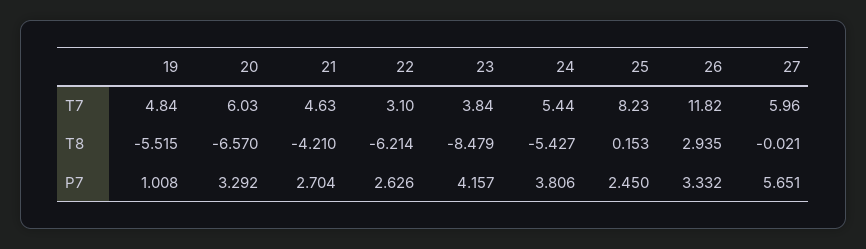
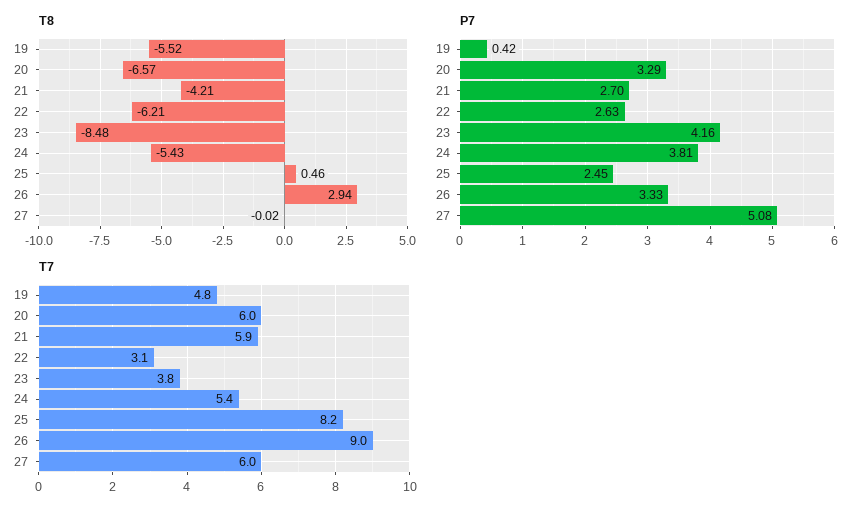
T7, 21: 4.63 -> 5.9
T7, 26: 11.82 -> 9
T8, 25: 0.153 -> 0.46
P7, 19: 1.008 -> 0.42
P7, 27: 5.651 -> 5.08

